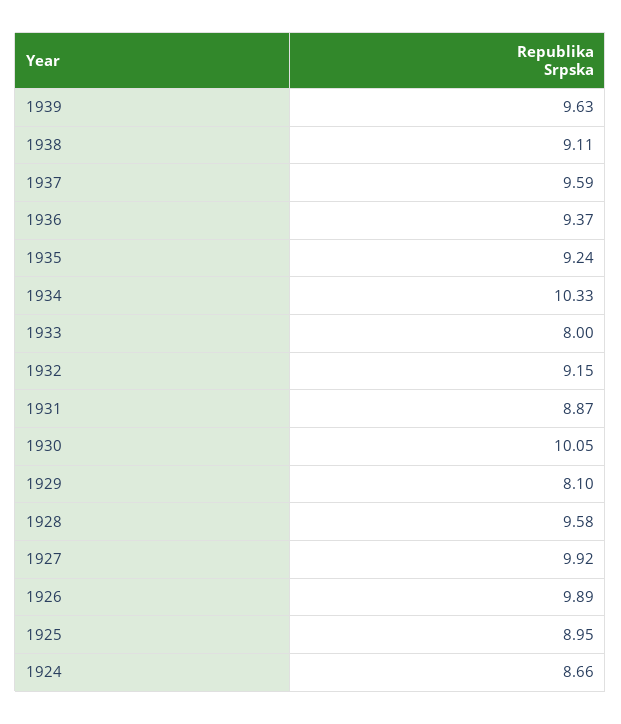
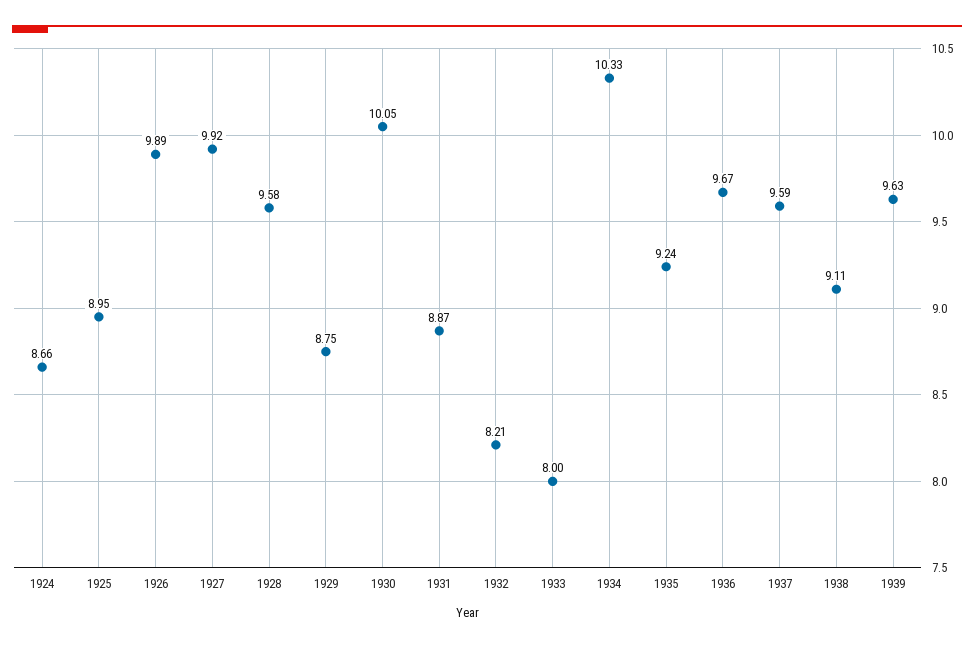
1936: 9.37 -> 9.67
1932: 9.15 -> 8.21
1929: 8.1 -> 8.75

